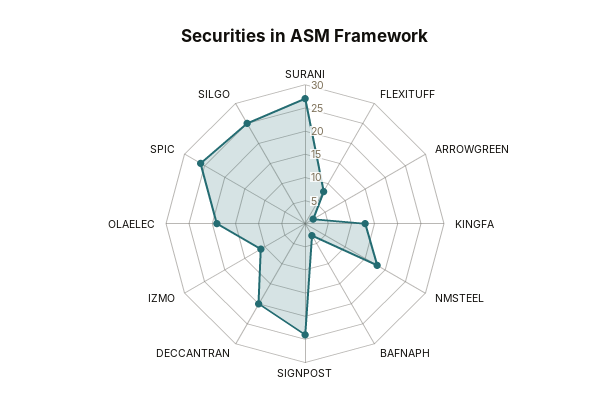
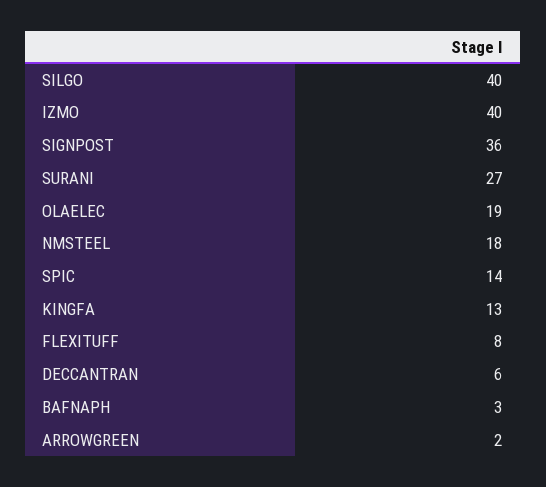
SIGNPOST: 25 -> 36
DECCANTRAN: 20 -> 6
IZMO: 10 -> 40
SPIC: 25 -> 14
SILGO: 25 -> 40

